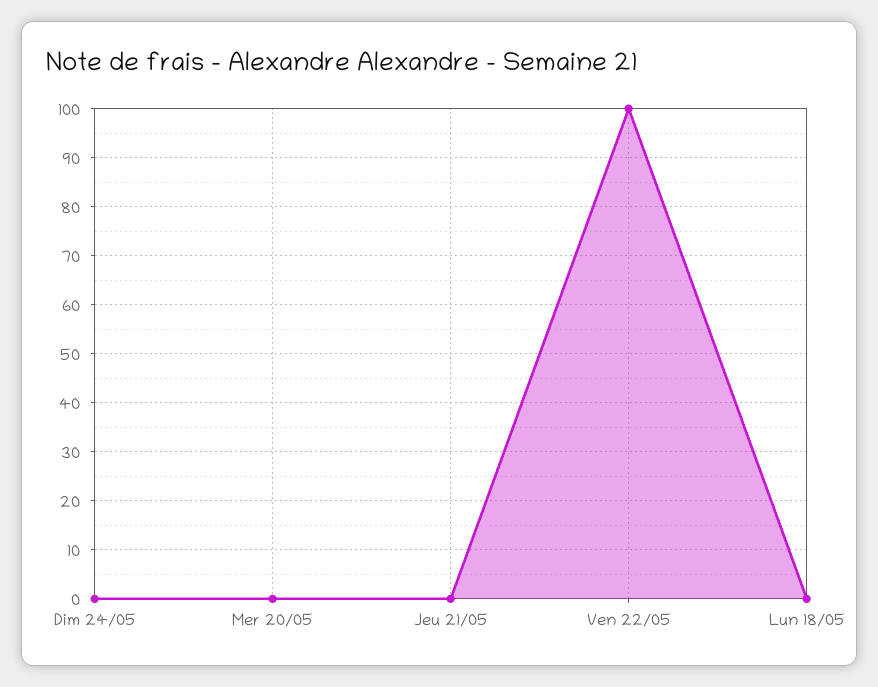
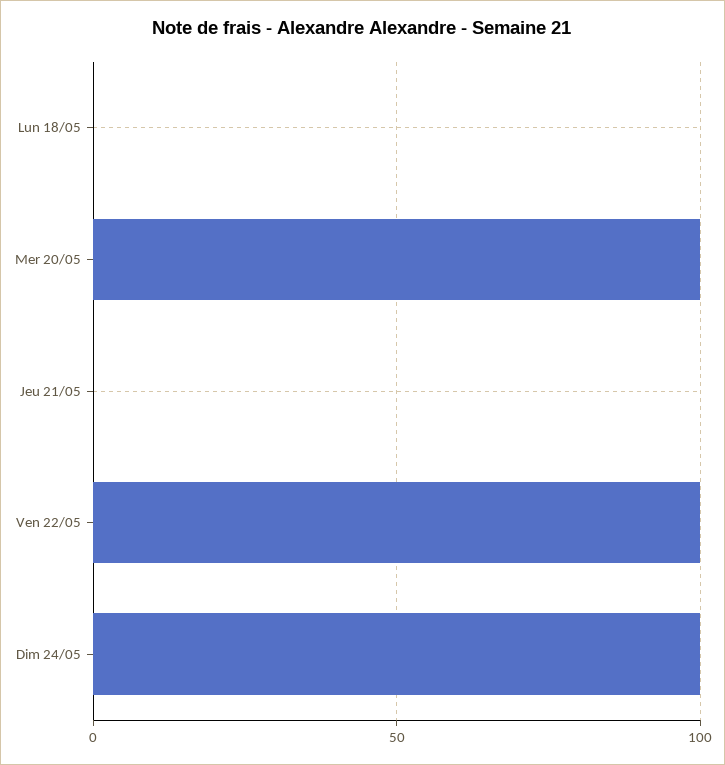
Dim 24/05: 0 -> 100
Mer 20/05: 0 -> 100

